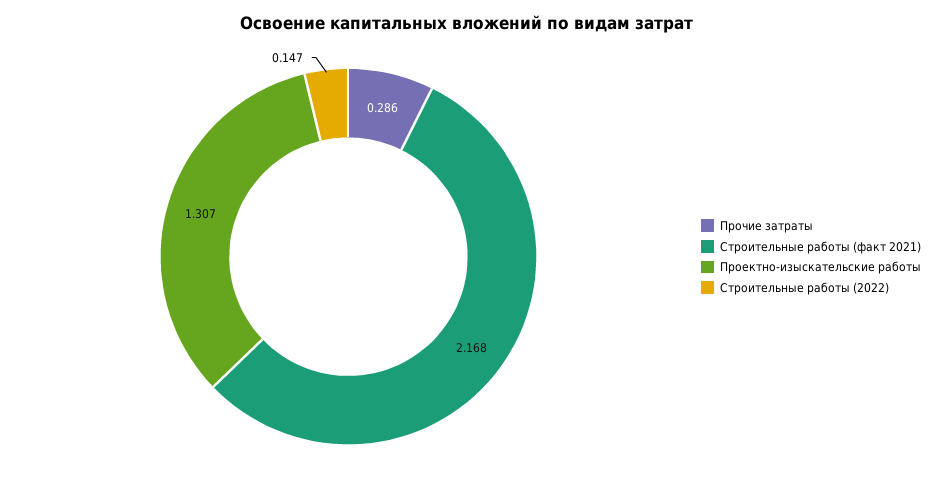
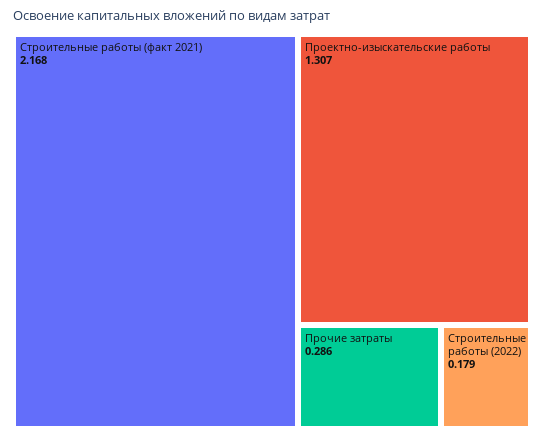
Строительные работы (2022): 0.147 -> 0.179

